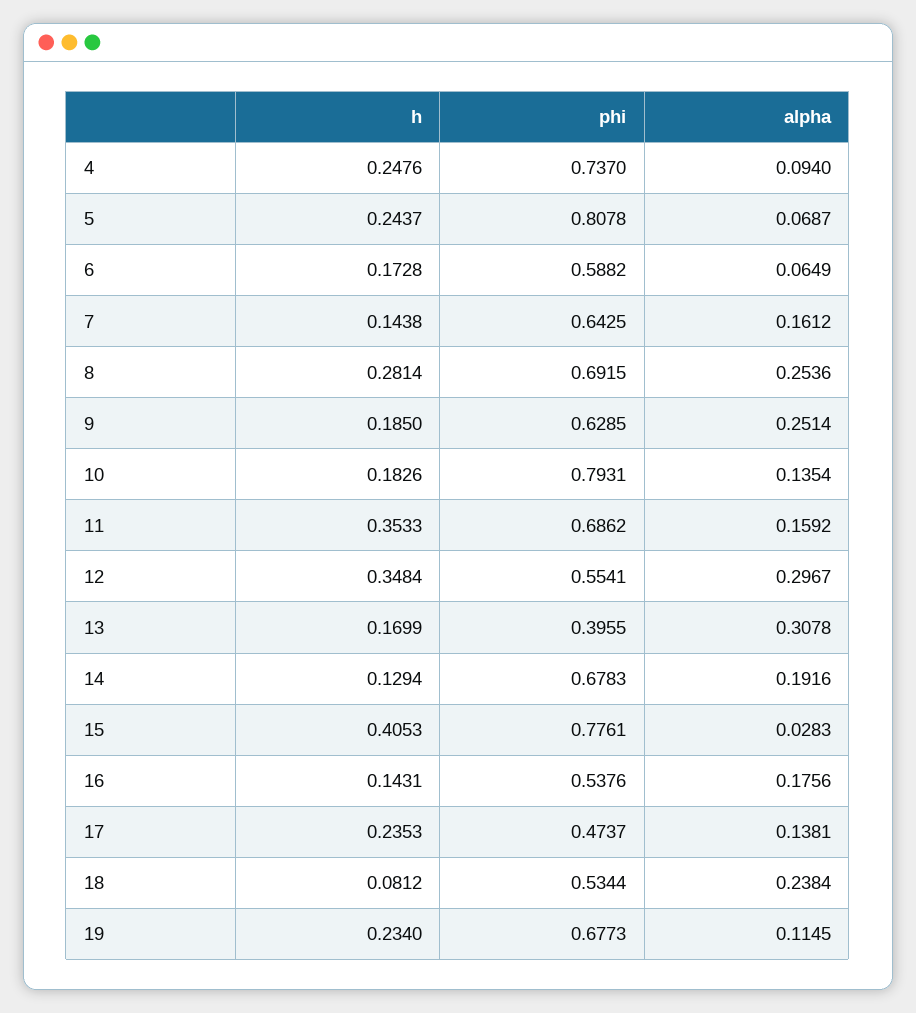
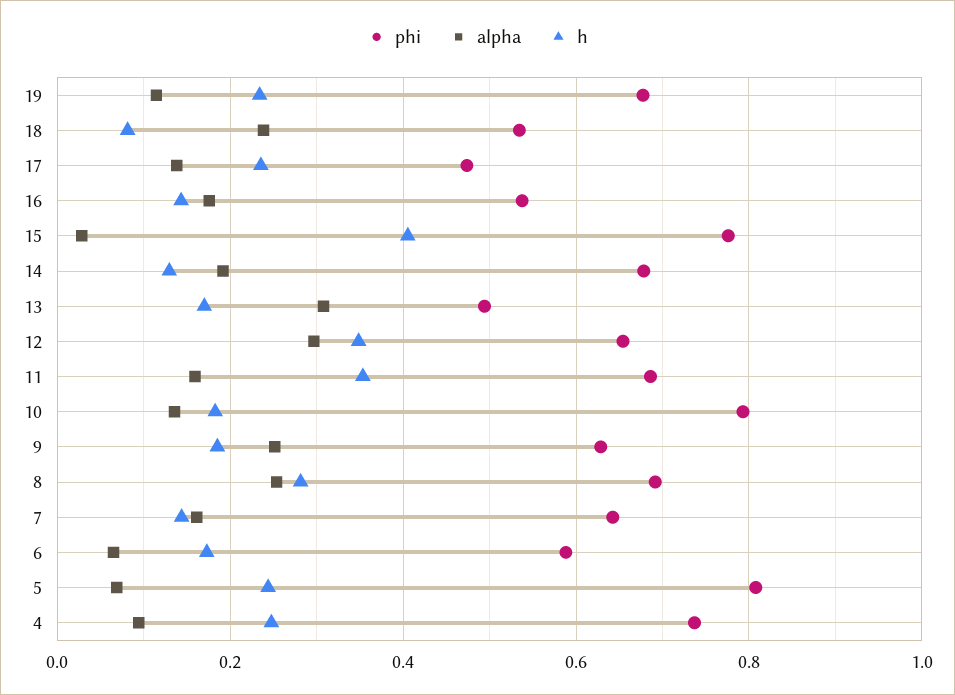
phi, 12: 0.5541 -> 0.66
phi, 13: 0.3955 -> 0.5

